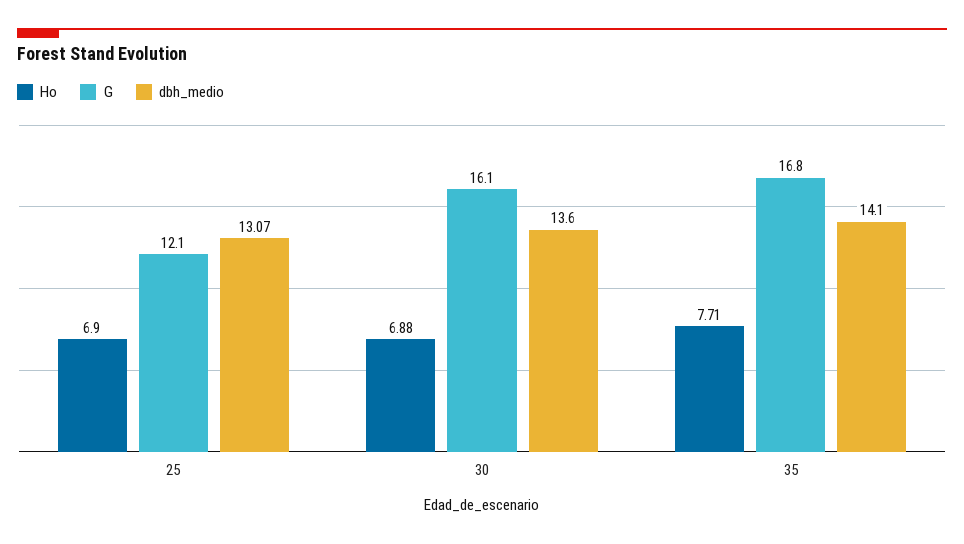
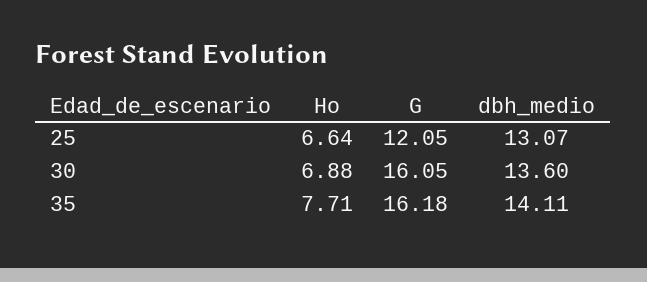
Ho, 25: 6.9 -> 6.64
G, 35: 16.8 -> 16.18
dbh_medio, 35: 14.1 -> 14.11

